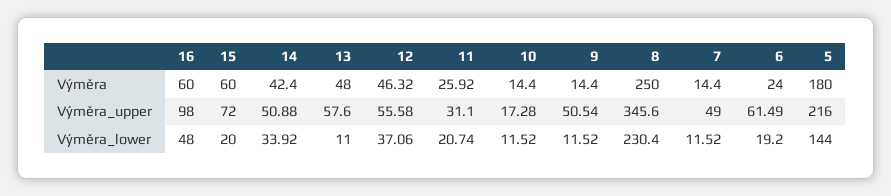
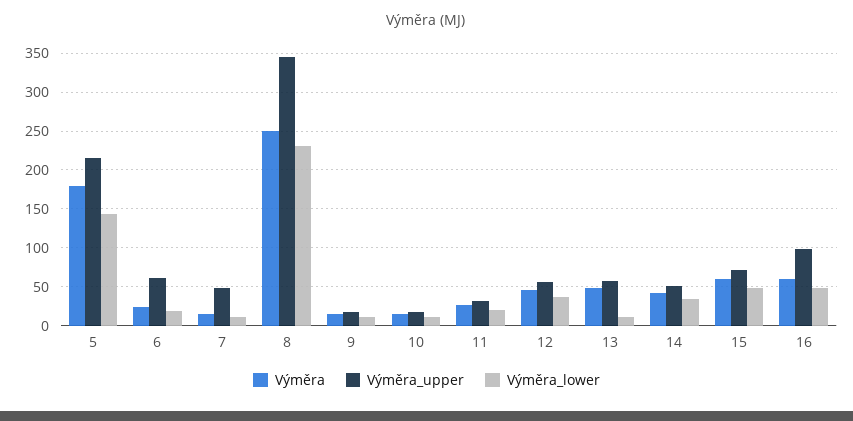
Výměra_upper, 9: 50.54 -> 20
Výměra_lower, 15: 20 -> 50

